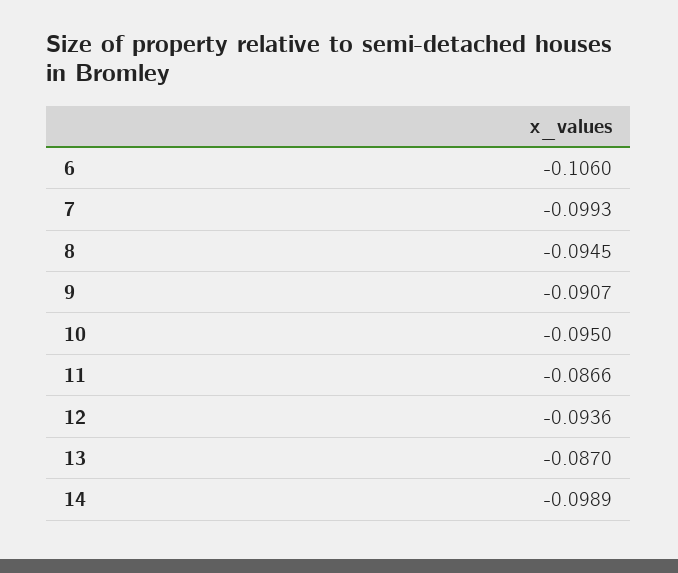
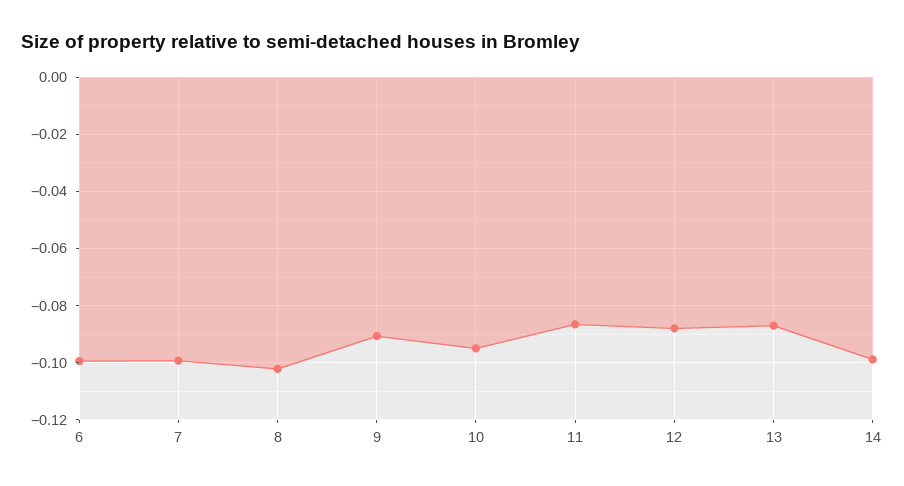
6: -0.106 -> -0.1
8: -0.0945 -> -0.1025
12: -0.0936 -> -0.0875

